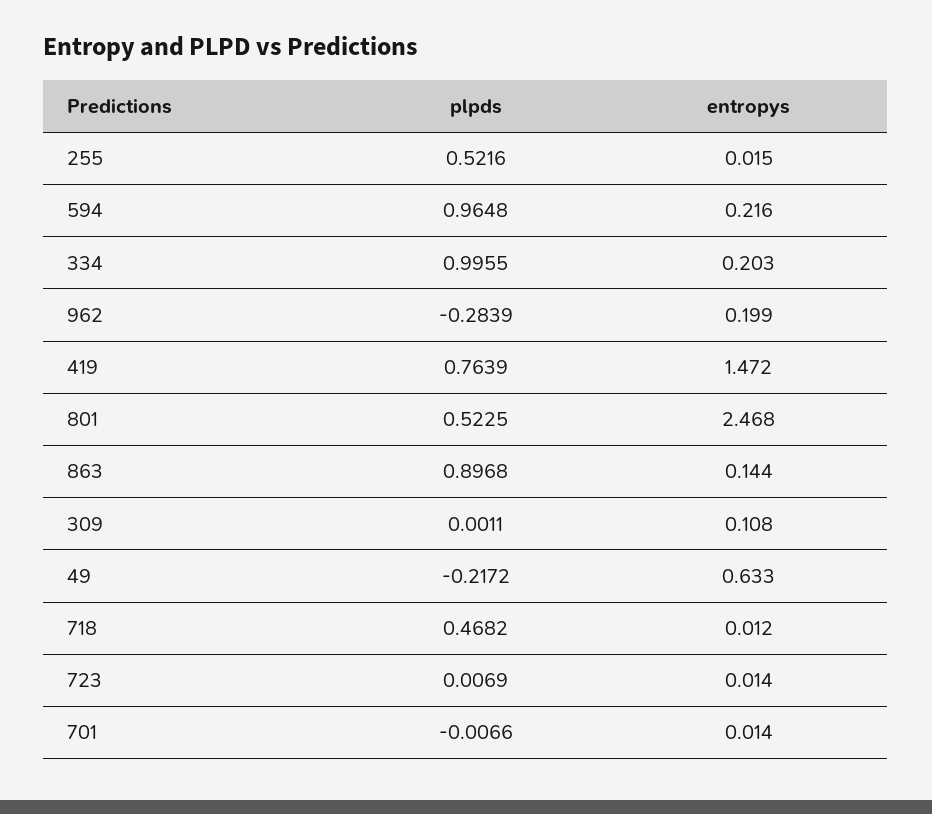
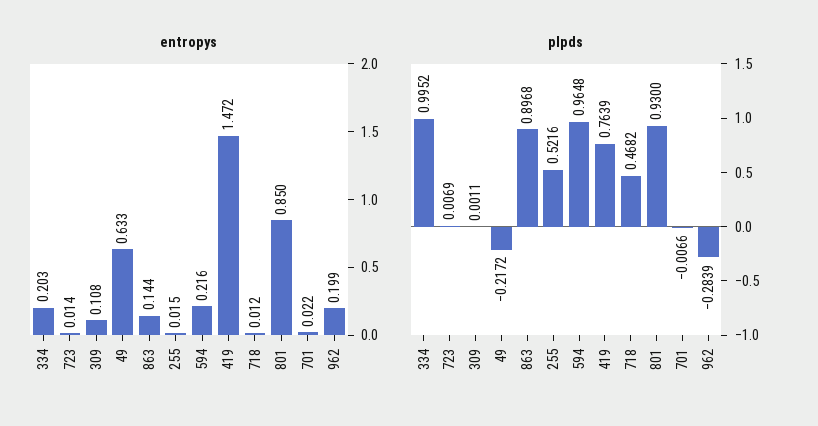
plpds, 334: 0.9955 -> 0.9952
plpds, 801: 0.5225 -> 0.93
entropys, 801: 2.468 -> 0.85
entropys, 701: 0.014 -> 0.022

